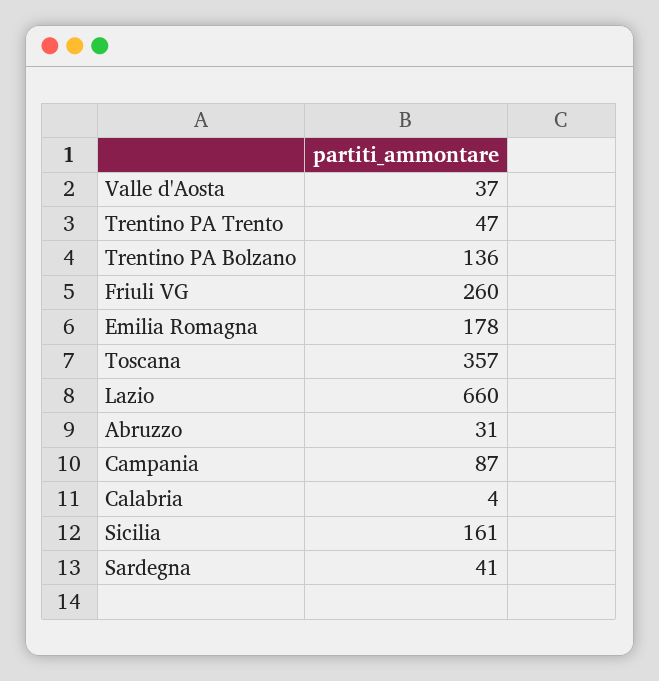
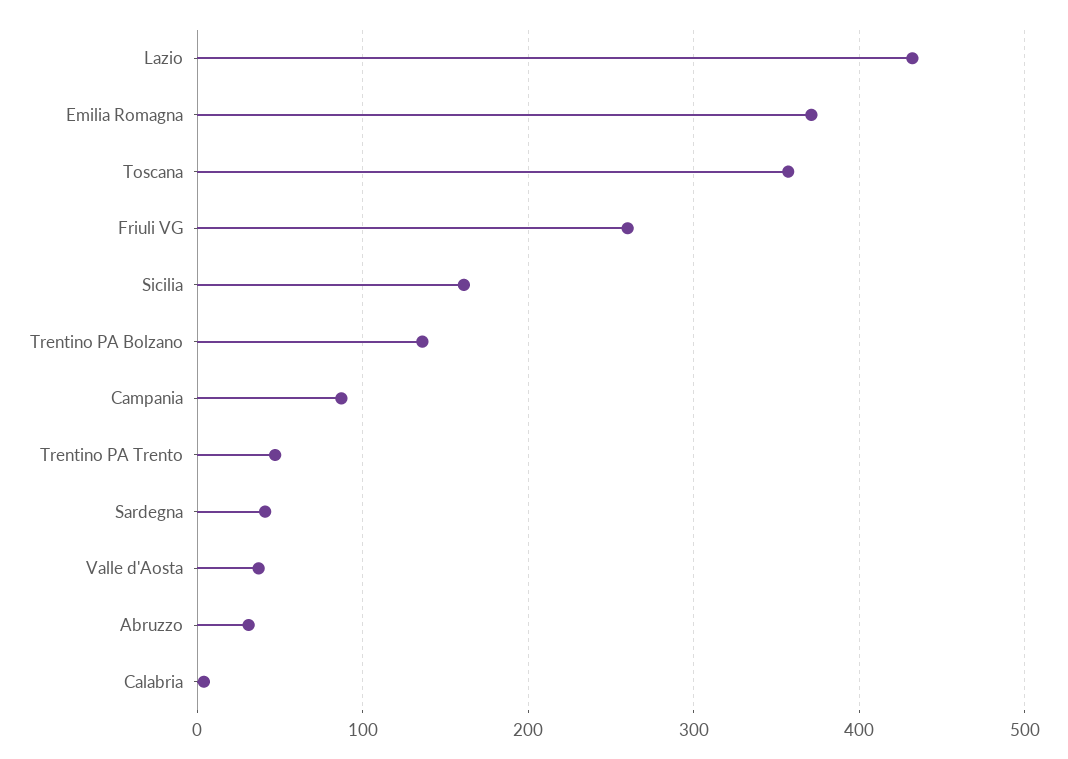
Emilia Romagna: 178 -> 370
Lazio: 660 -> 430

